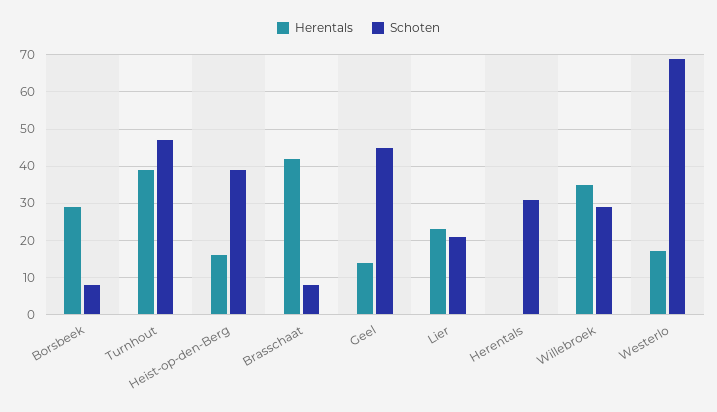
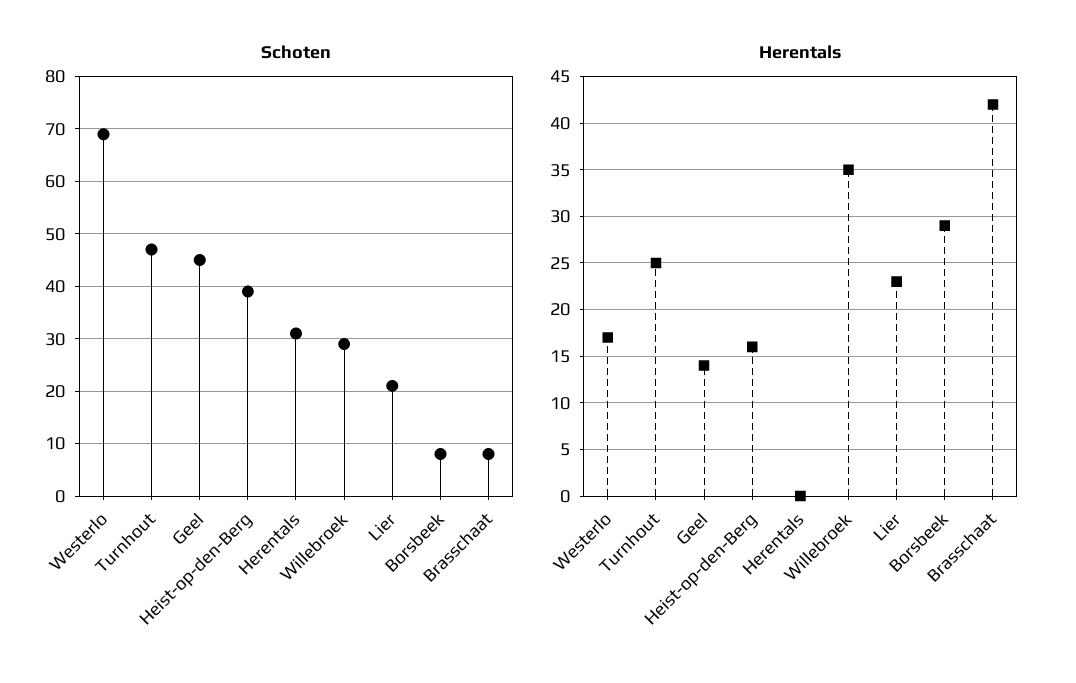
Herentals, Turnhout: 40 -> 25

